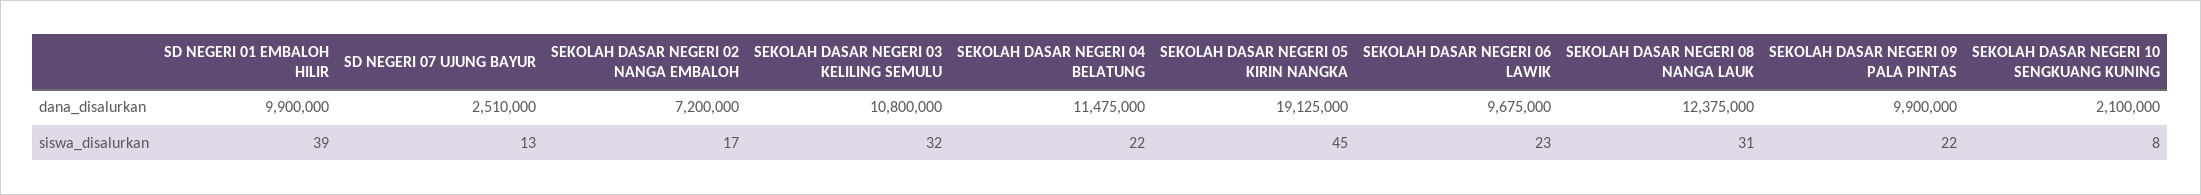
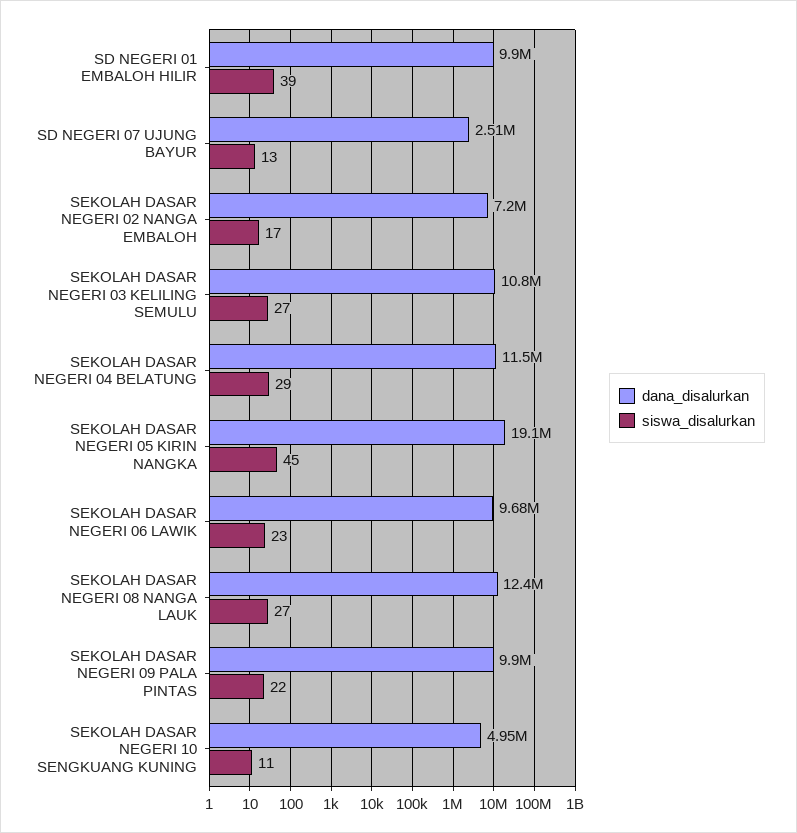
dana_disalurkan, SEKOLAH DASAR NEGERI 10 SENGKUANG KUNING: 2100000 -> 4950000
siswa_disalurkan, SEKOLAH DASAR NEGERI 03 KELILING SEMULU: 32 -> 27
siswa_disalurkan, SEKOLAH DASAR NEGERI 04 BELATUNG: 22 -> 29
siswa_disalurkan, SEKOLAH DASAR NEGERI 08 NANGA LAUK: 31 -> 27
siswa_disalurkan, SEKOLAH DASAR NEGERI 10 SENGKUANG KUNING: 8 -> 11

